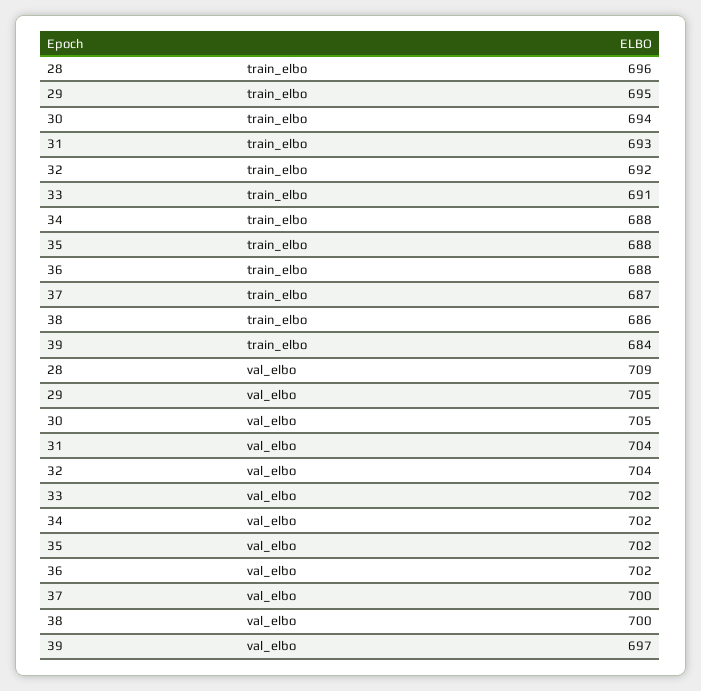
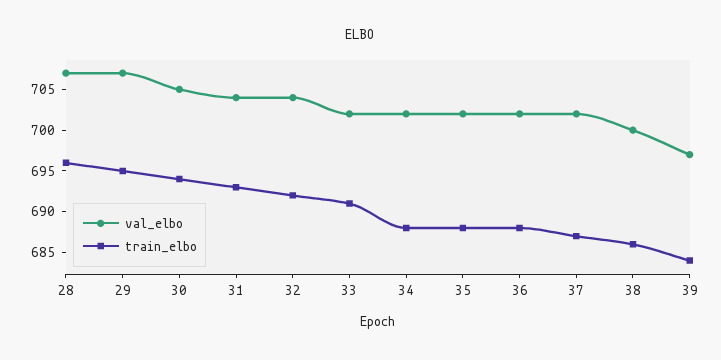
val_elbo, 28: 709 -> 707
val_elbo, 29: 705 -> 707
val_elbo, 37: 700 -> 702

